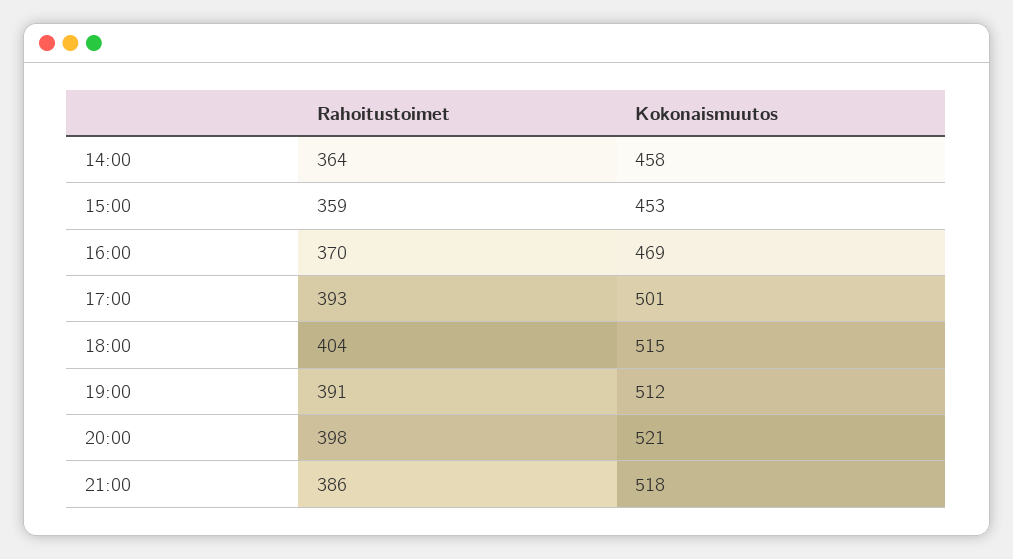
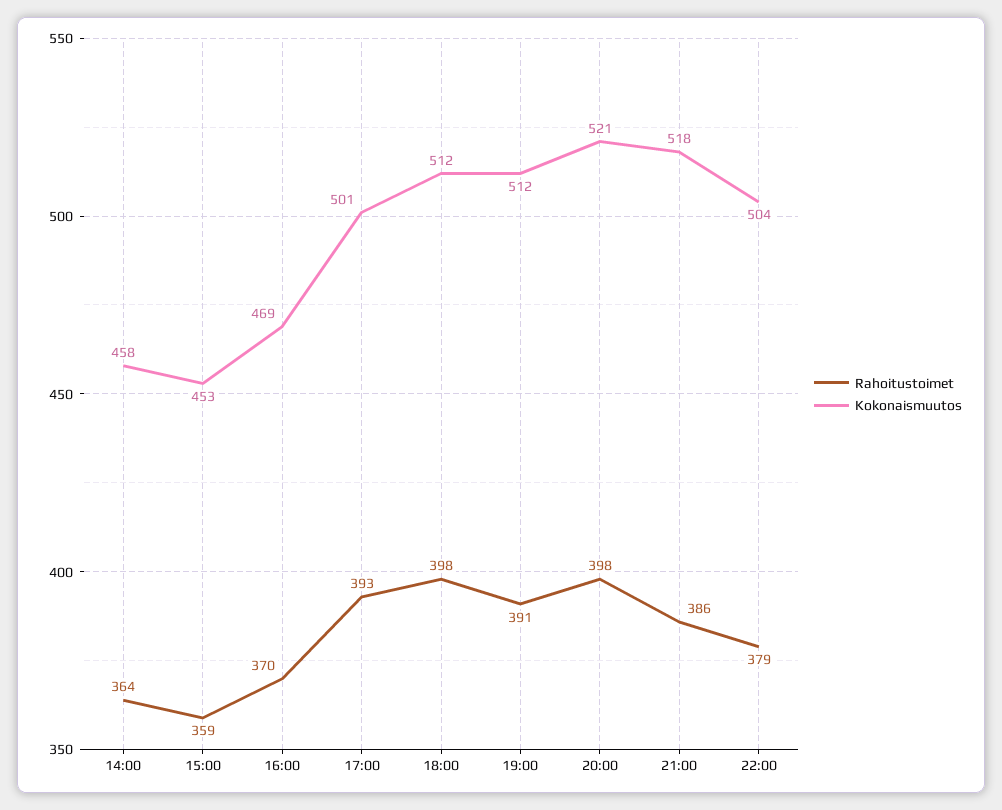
Rahoitustoimet, 18:00: 404 -> 398
Kokonaismuutos, 18:00: 515 -> 512
Rahoitustoimet, 22:00: none -> 379
Kokonaismuutos, 22:00: none -> 504

